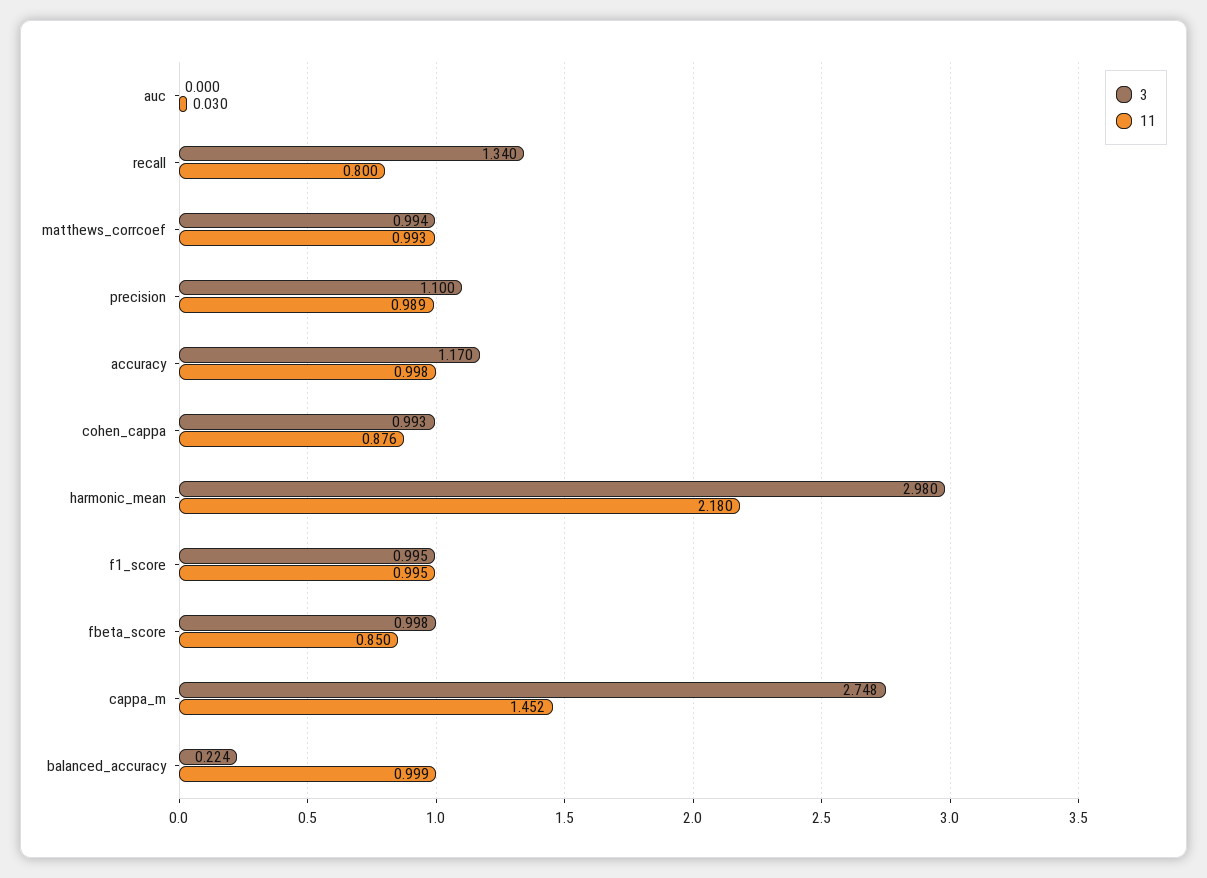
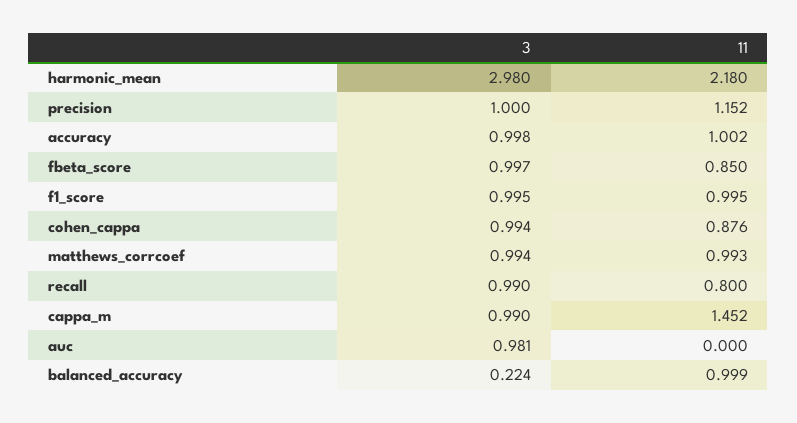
3, auc: 0 -> 0.981
11, auc: 0.03 -> 0
3, recall: 1.34 -> 0.99
3, precision: 1.1 -> 1
11, precision: 0.989 -> 1.152
3, accuracy: 1.17 -> 0.998
11, accuracy: 0.998 -> 1.002
3, cohen_cappa: 0.993 -> 0.994
3, fbeta_score: 0.998 -> 0.997
3, cappa_m: 2.748 -> 0.99

